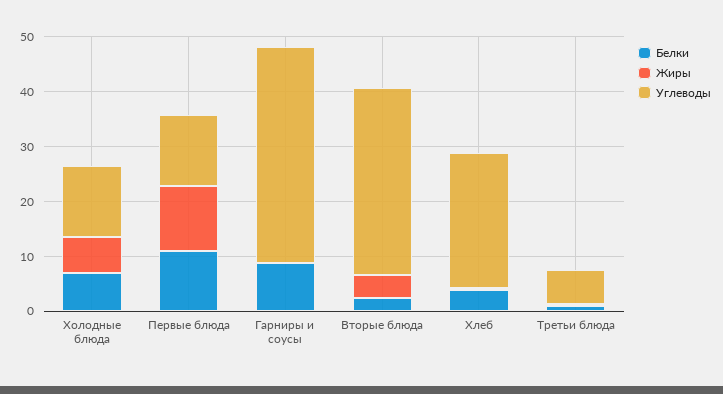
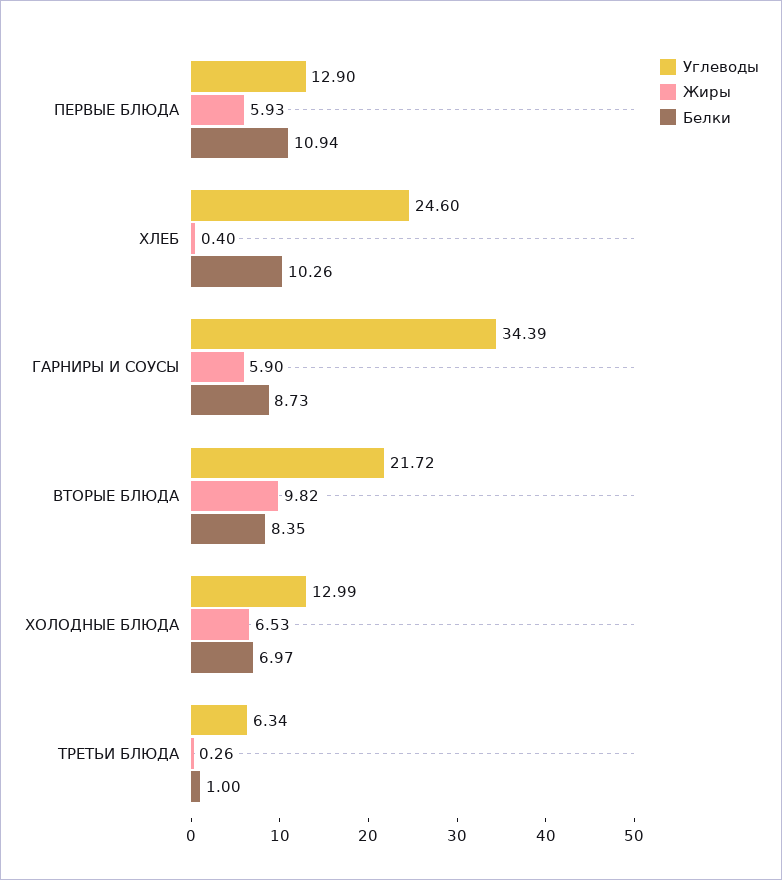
Жиры, Первые блюда: 12 -> 5.93
Жиры, Гарниры и соусы: 0 -> 5.9
Углеводы, Гарниры и соусы: 40 -> 34.39
Белки, Вторые блюда: 2 -> 8.35
Жиры, Вторые блюда: 4 -> 9.82
Углеводы, Вторые блюда: 34 -> 21.72
Белки, Хлеб: 4 -> 10.26

